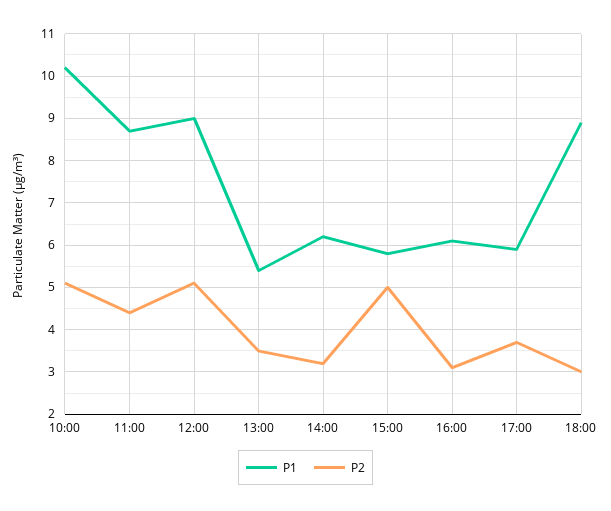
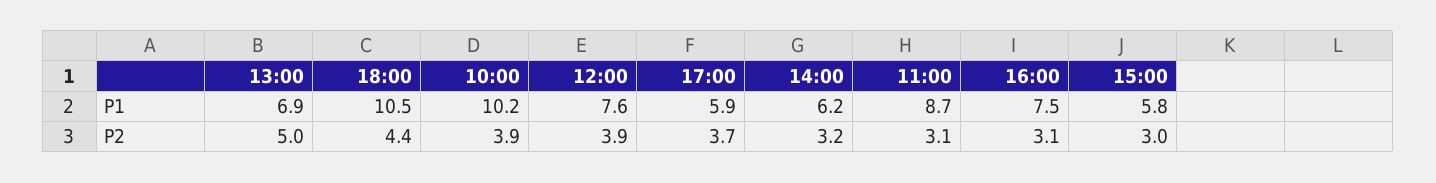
P2, 10:00: 5 -> 3.9
P2, 11:00: 4.5 -> 3.1
P1, 12:00: 9 -> 7.6
P2, 12:00: 5 -> 3.9
P1, 13:00: 5.5 -> 6.9
P2, 13:00: 3.5 -> 5
P2, 15:00: 5 -> 3
P1, 16:00: 6 -> 7.5
P1, 18:00: 9 -> 10.5
P2, 18:00: 3 -> 4.4

